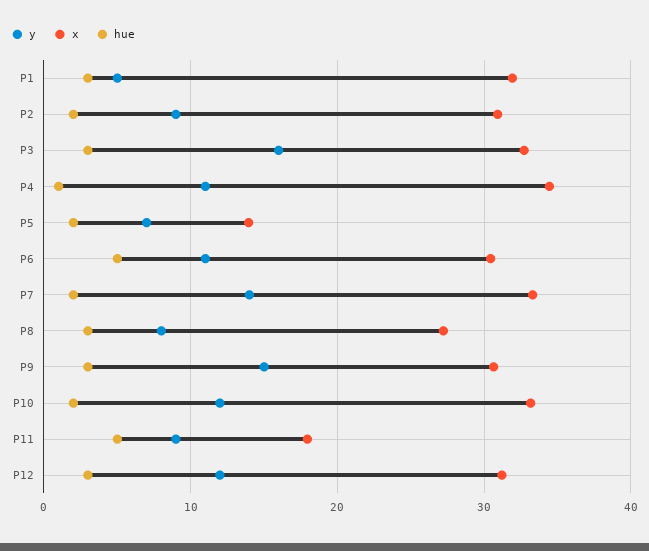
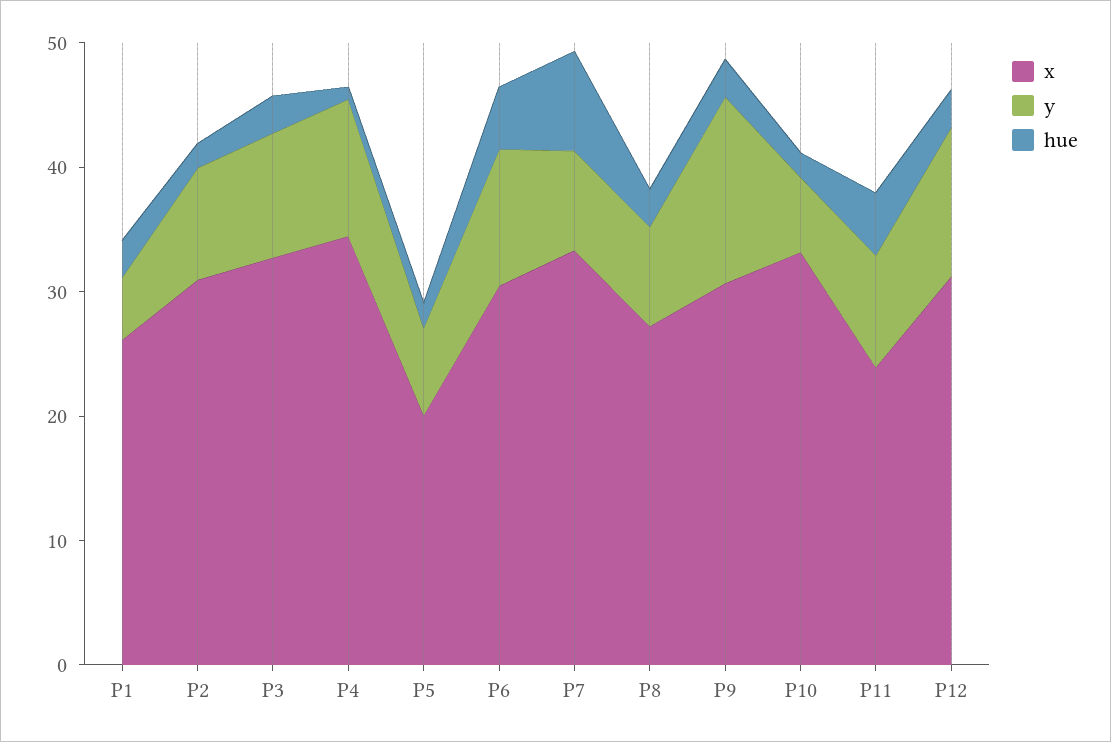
x, P1: 32 -> 26
y, P3: 16 -> 10
x, P5: 14 -> 20
y, P7: 14 -> 8
hue, P7: 2 -> 8
y, P10: 12 -> 6
x, P11: 18 -> 24

